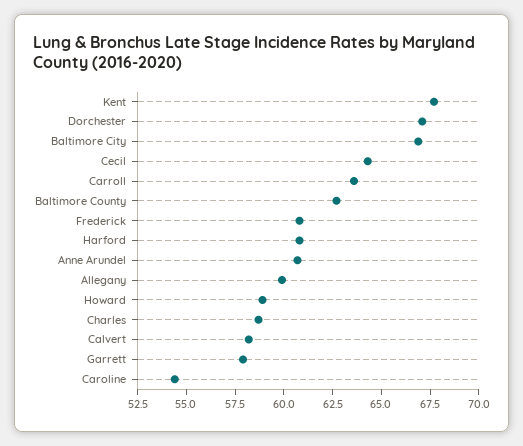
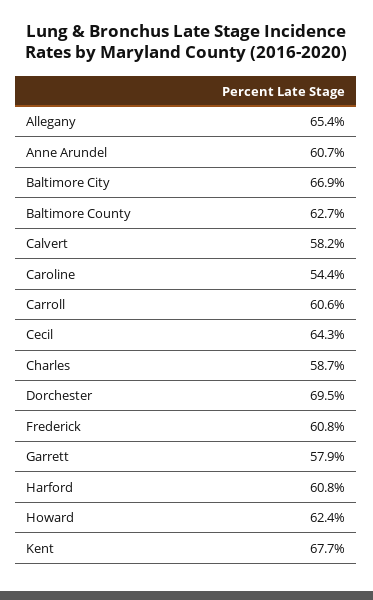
Dorchester: 67 -> 69.5
Carroll: 63.5 -> 60.6
Allegany: 60 -> 65.4
Howard: 59 -> 62.4

